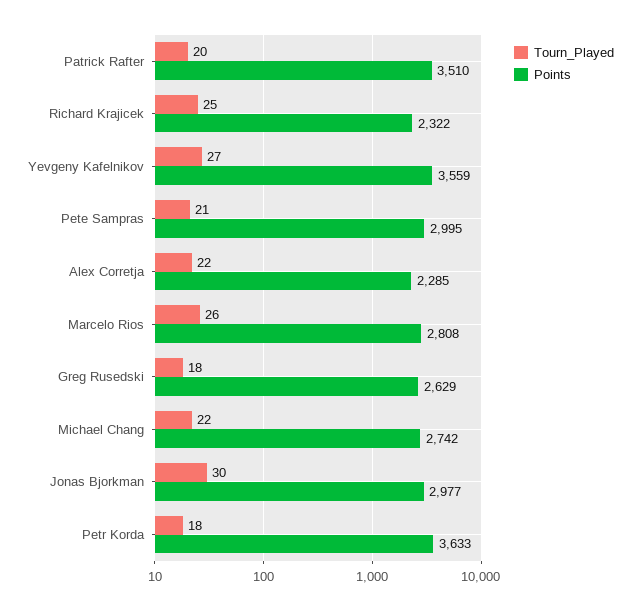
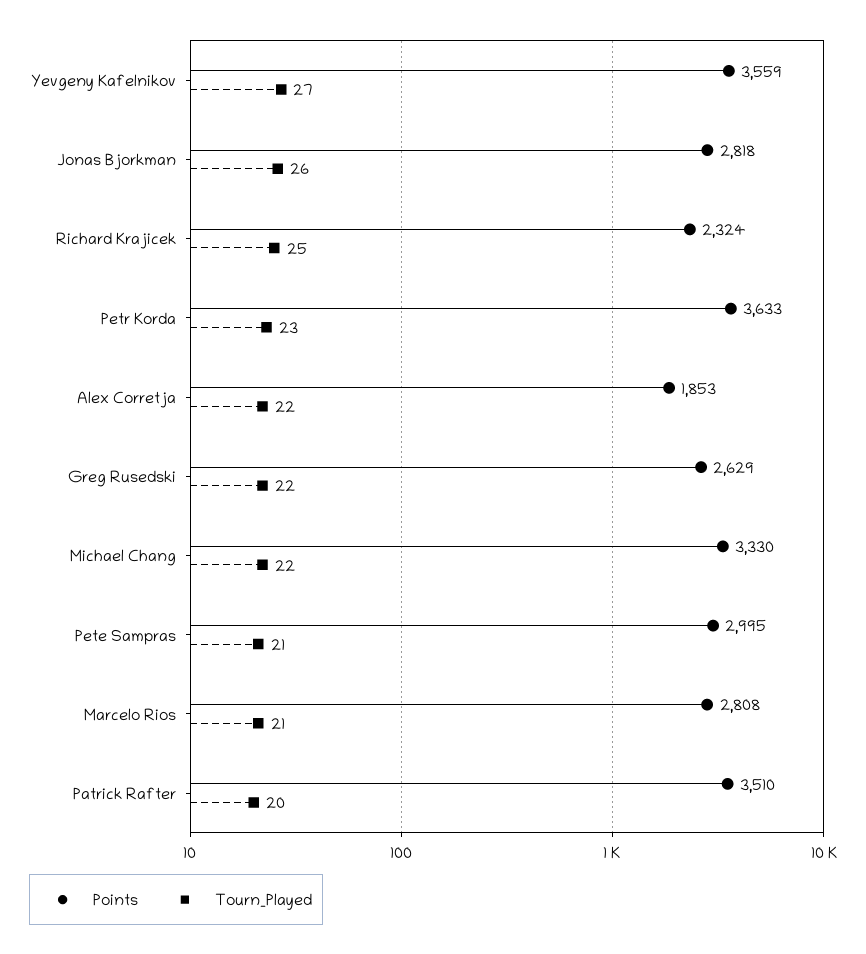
Points, Richard Krajicek: 2322 -> 2324
Points, Alex Corretja: 2285 -> 1853
Tourn_Played, Marcelo Rios: 26 -> 21
Tourn_Played, Greg Rusedski: 18 -> 22
Points, Michael Chang: 2742 -> 3330
Tourn_Played, Jonas Bjorkman: 30 -> 26
Points, Jonas Bjorkman: 2977 -> 2818
Tourn_Played, Petr Korda: 18 -> 23

